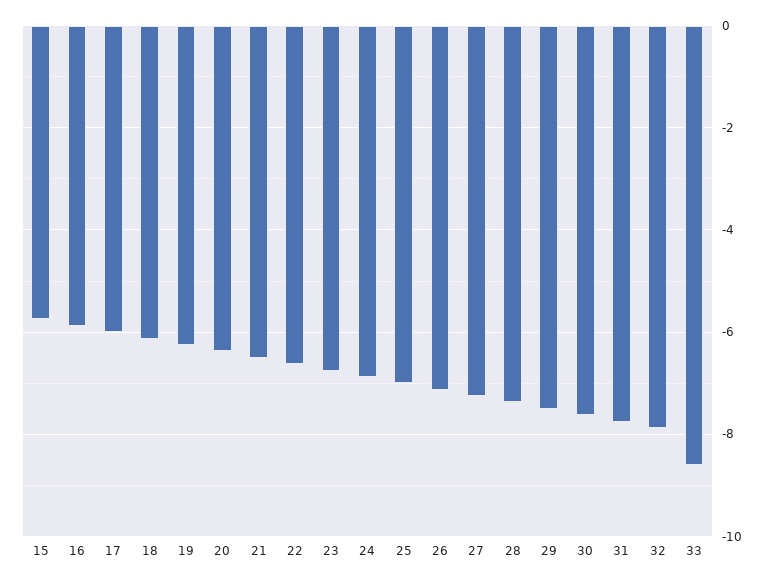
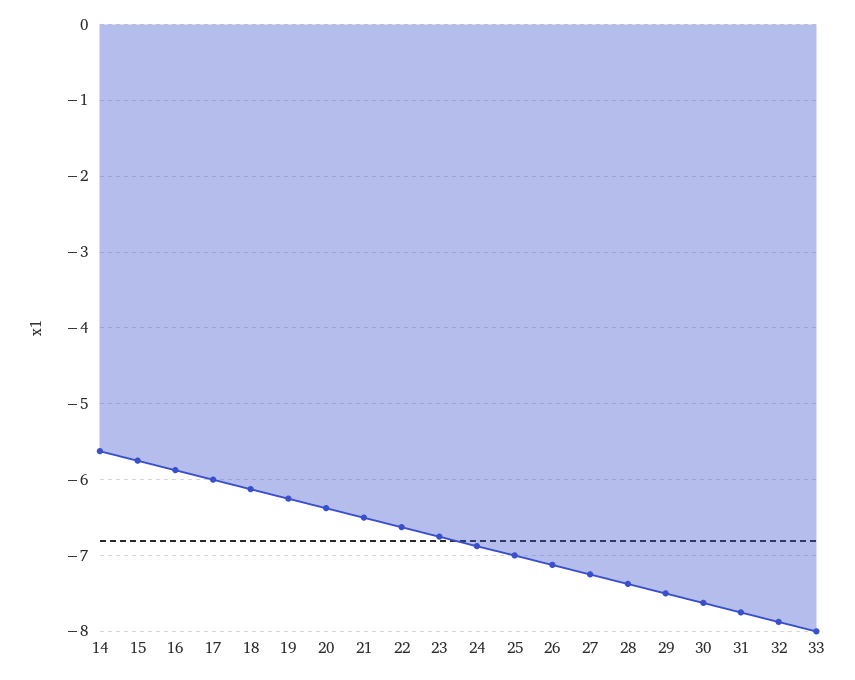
33: -8.6 -> -8
14: none -> -5.6

